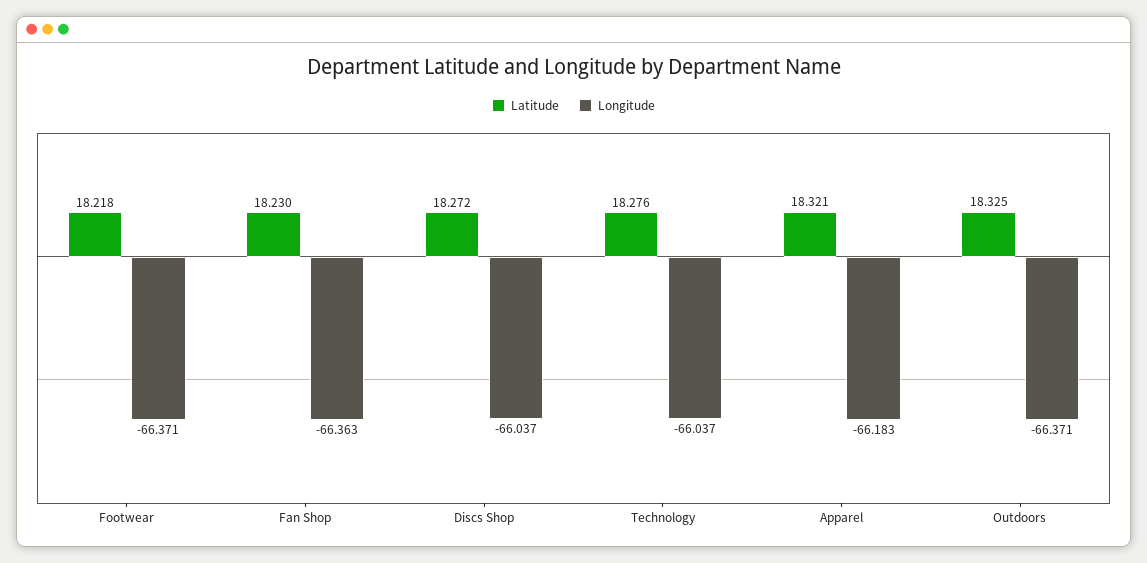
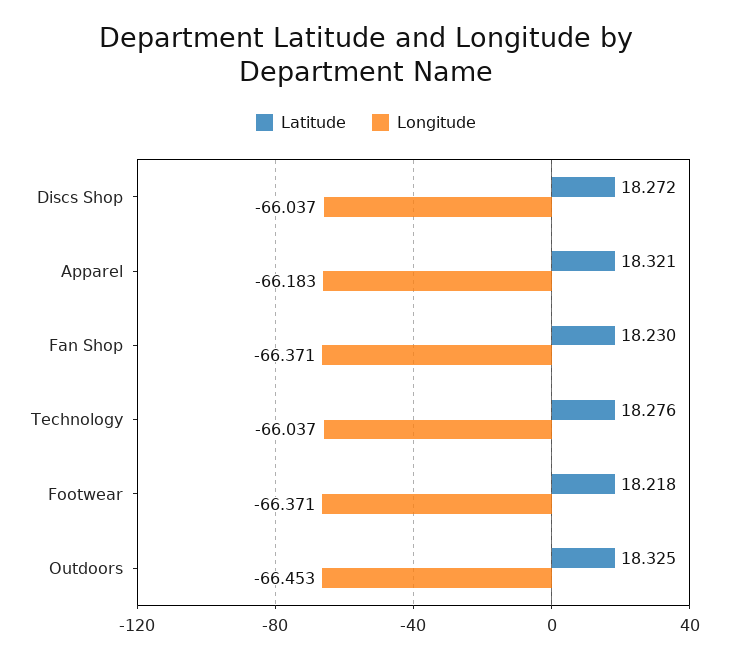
Longitude, Fan Shop: -66.363 -> -66.371
Longitude, Outdoors: -66.371 -> -66.453

